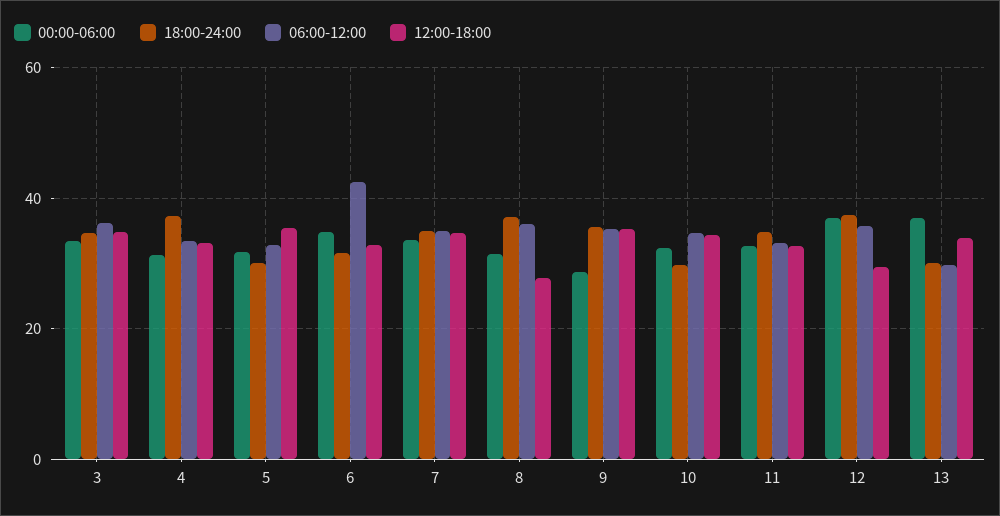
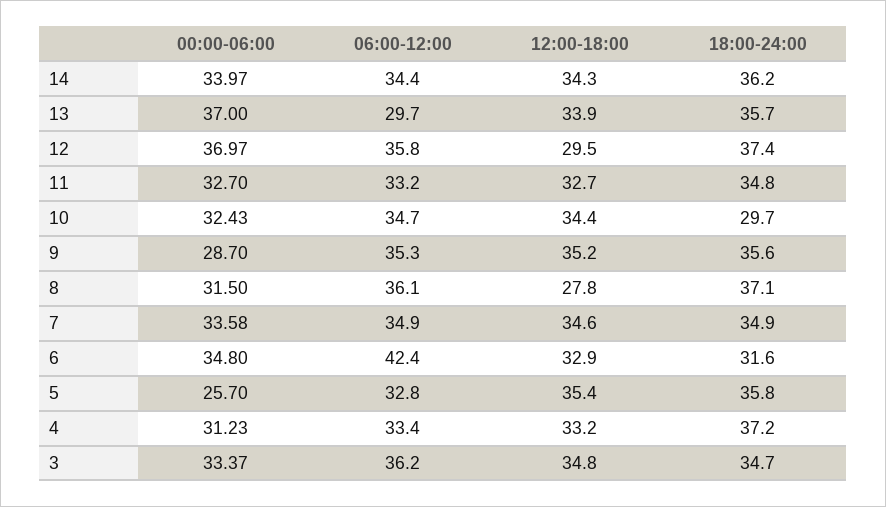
00:00-06:00, 5: 32 -> 25.7
18:00-24:00, 5: 30 -> 35.8
18:00-24:00, 13: 30 -> 35.7
00:00-06:00, 14: none -> 33.97
06:00-12:00, 14: none -> 34.4
12:00-18:00, 14: none -> 34.3
18:00-24:00, 14: none -> 36.2

